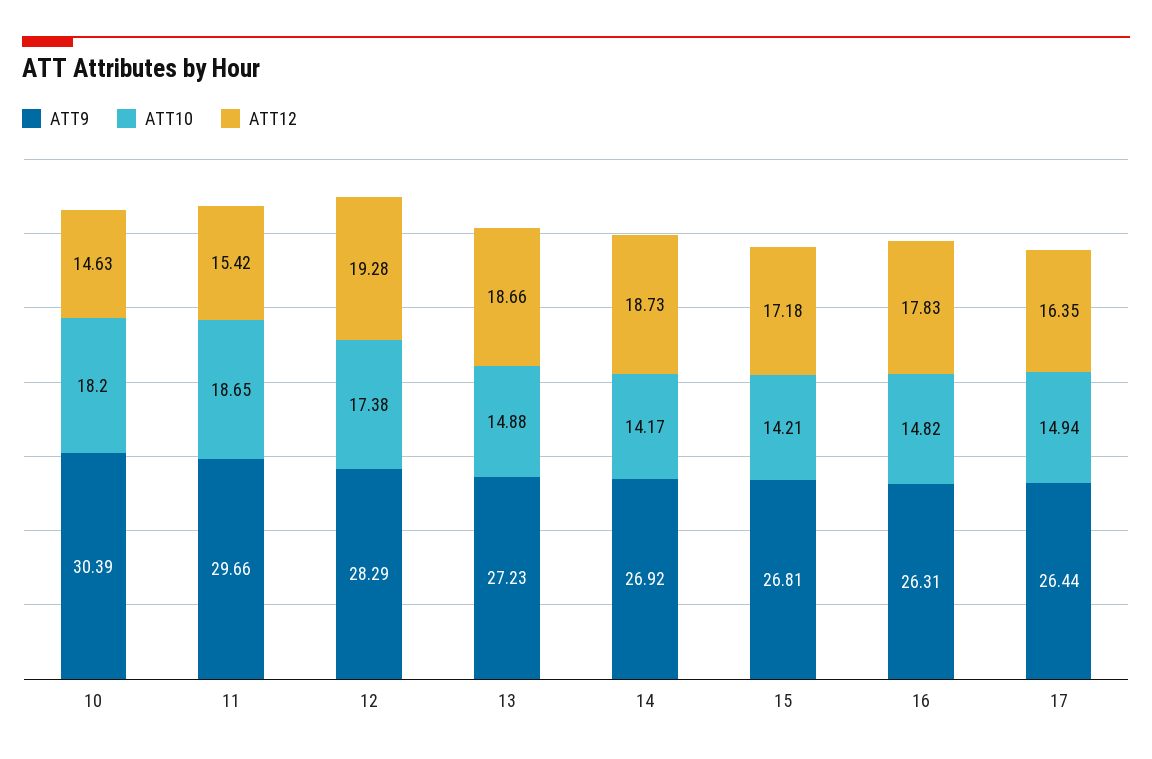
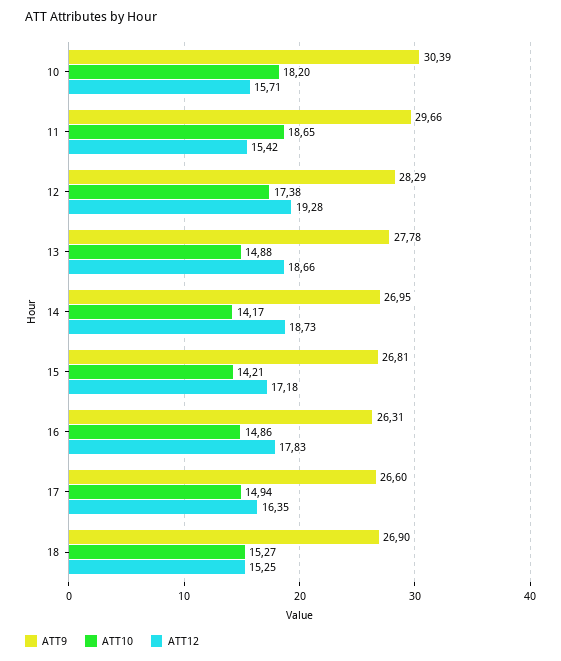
ATT12, 10: 14.63 -> 15.71
ATT9, 13: 27.23 -> 27.78
ATT9, 14: 26.92 -> 26.95
ATT10, 16: 14.82 -> 14.86
ATT9, 17: 26.44 -> 26.6
ATT9, 18: none -> 26.9
ATT10, 18: none -> 15.27
ATT12, 18: none -> 15.25

